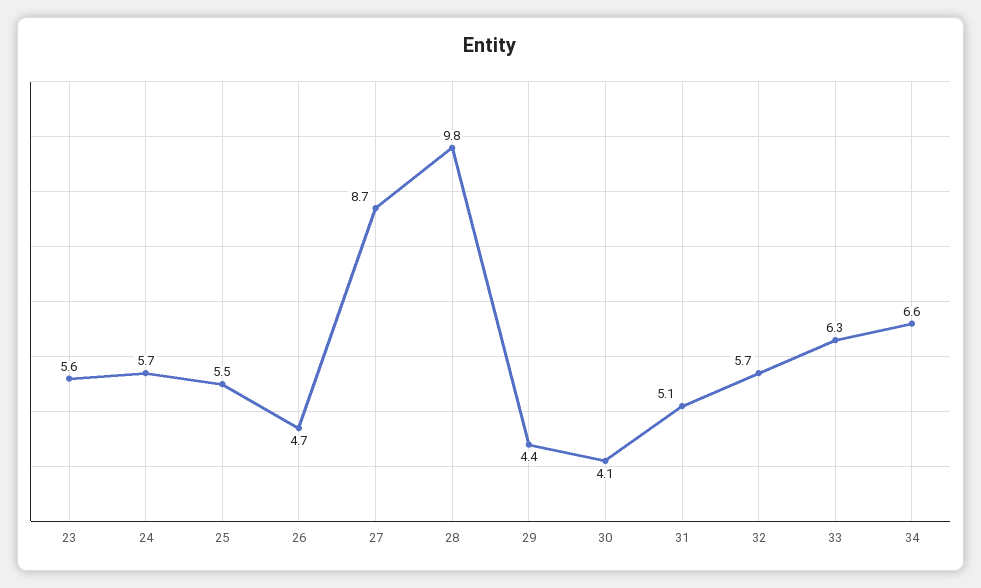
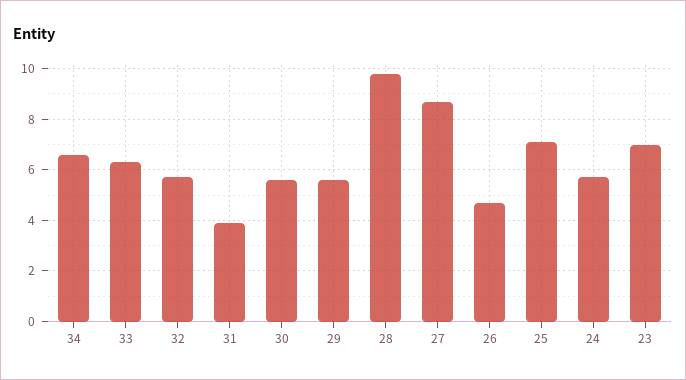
23: 5.6 -> 7
25: 5.5 -> 7
29: 4.4 -> 5.5
30: 4.1 -> 5.5
31: 5.1 -> 4

